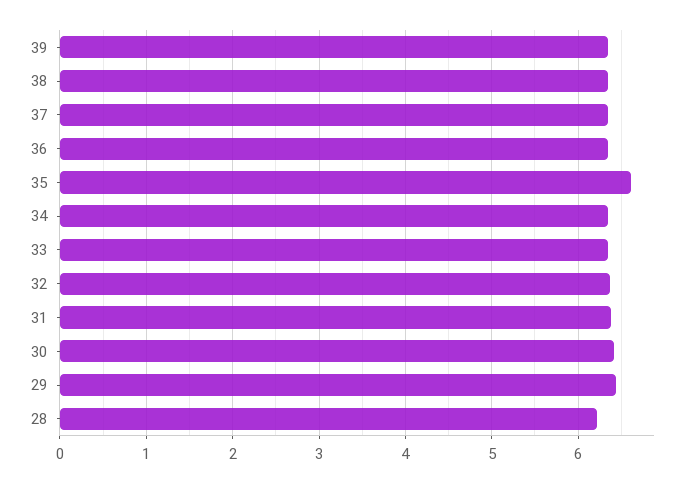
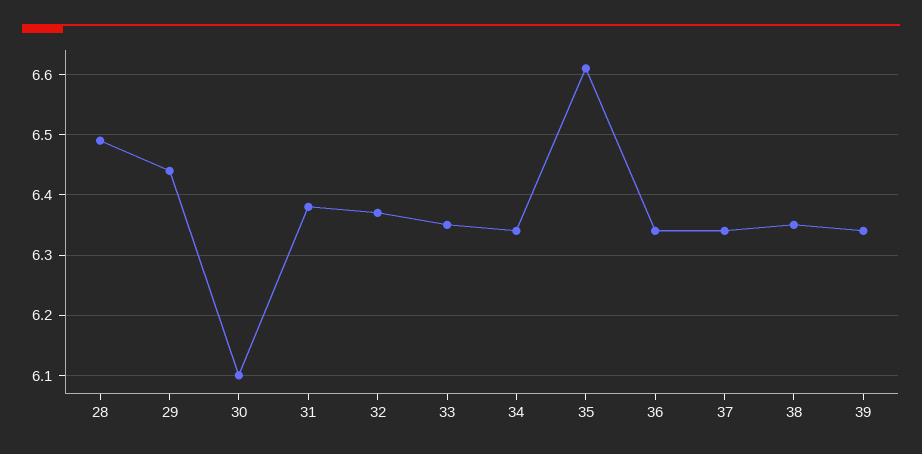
30: 6.4 -> 6.1
28: 6.2 -> 6.49

